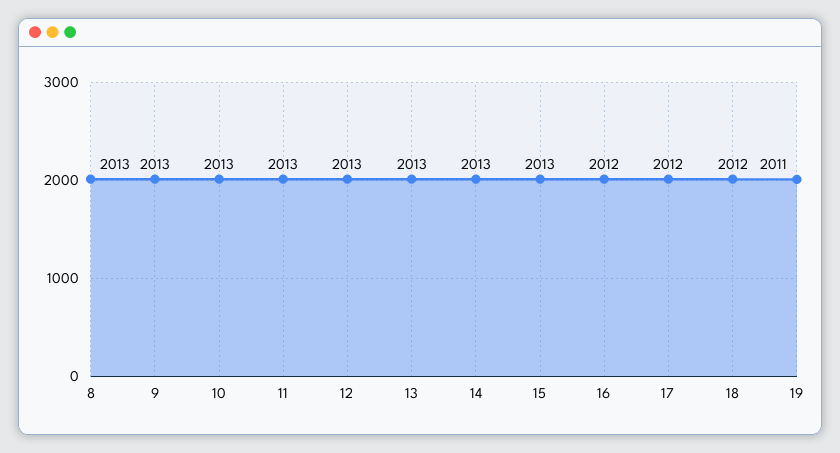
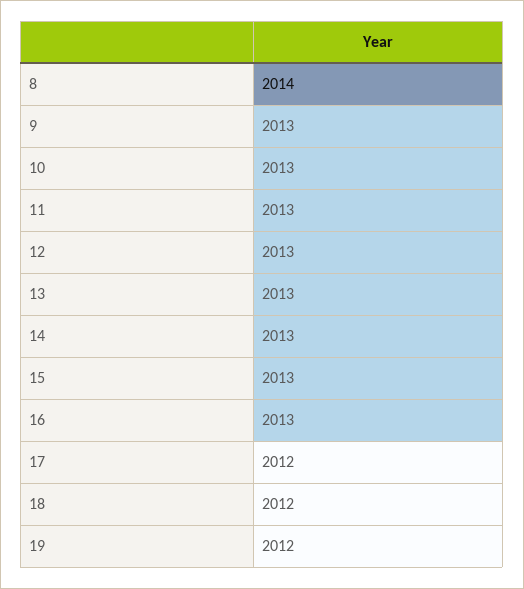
8: 2013 -> 2014
16: 2012 -> 2013
19: 2011 -> 2012

